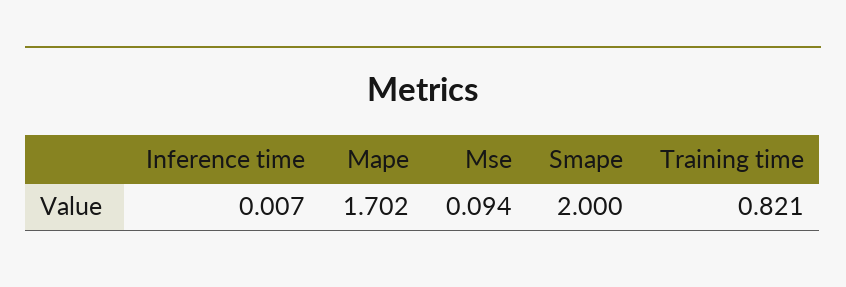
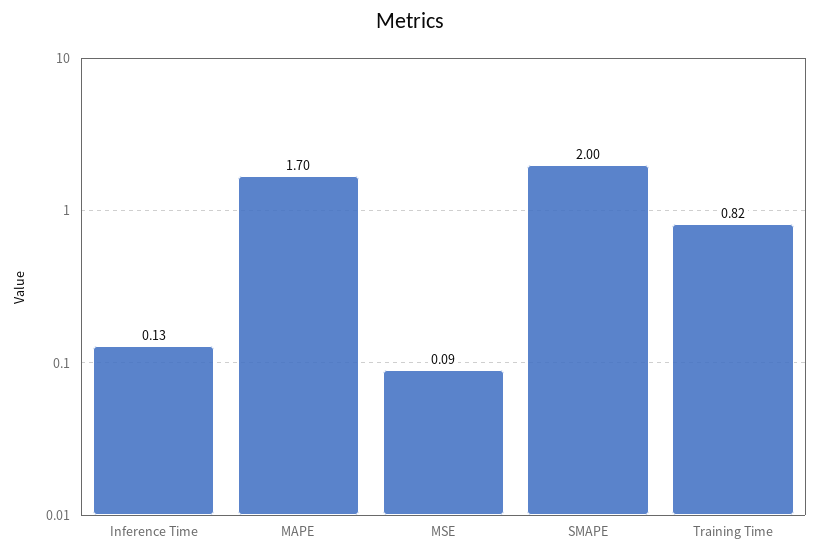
Inference time: 0.007 -> 0.13

